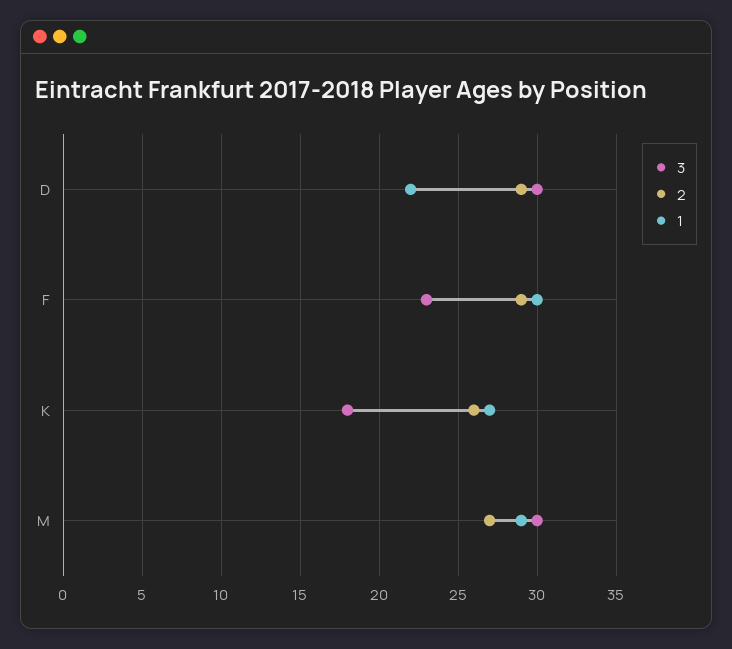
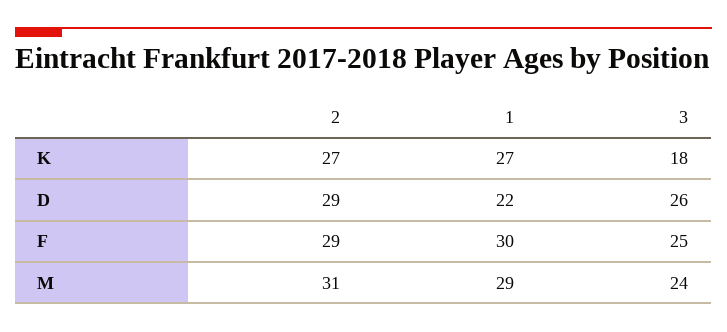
3, D: 30 -> 26
3, F: 23 -> 25
2, K: 26 -> 27
3, M: 30 -> 24
2, M: 27 -> 31

